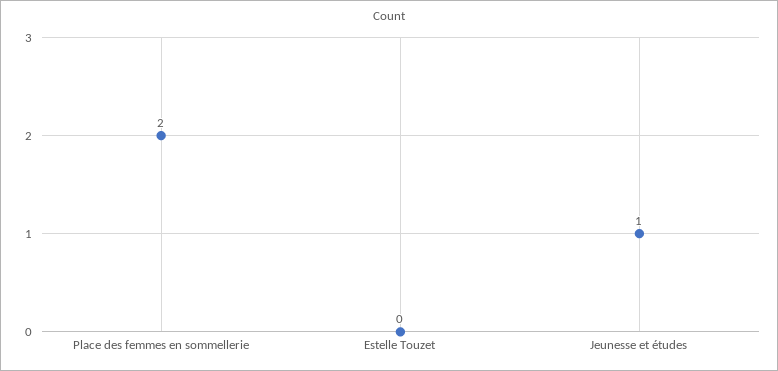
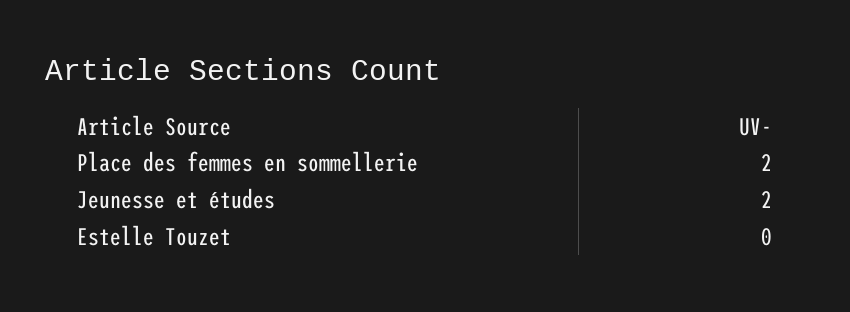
Jeunesse et études: 1 -> 2

